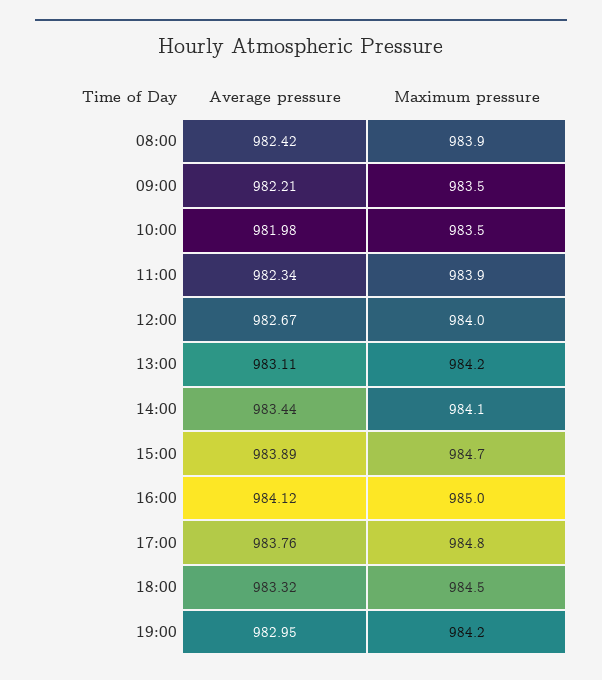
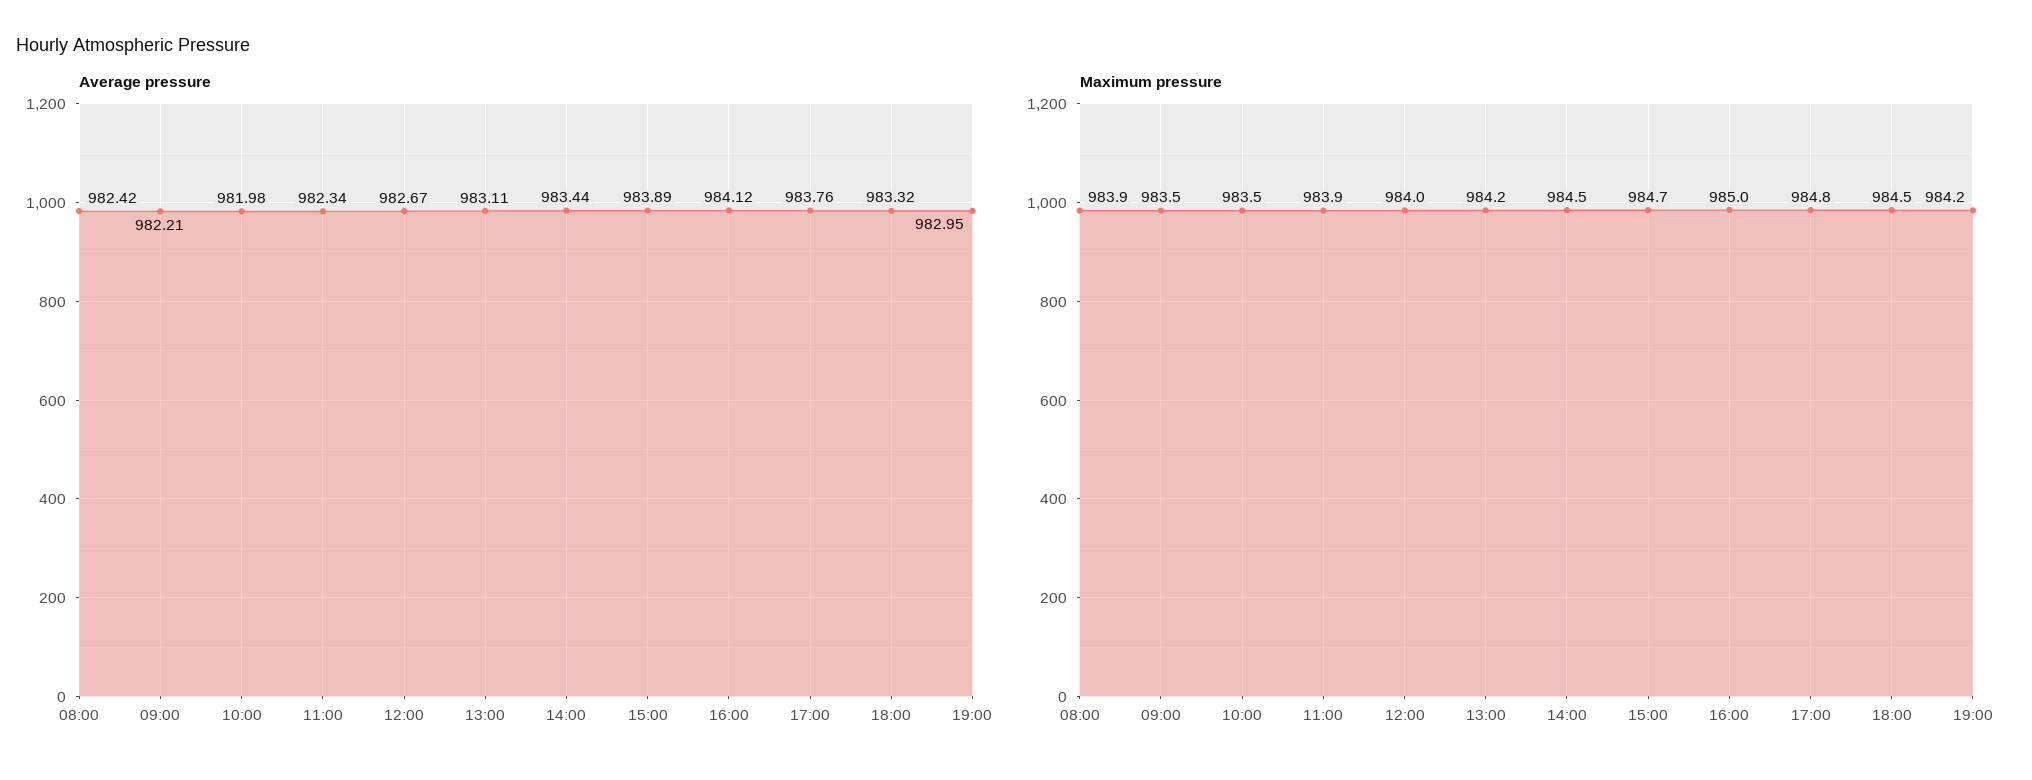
Maximum pressure, 14:00: 984.1 -> 984.5

